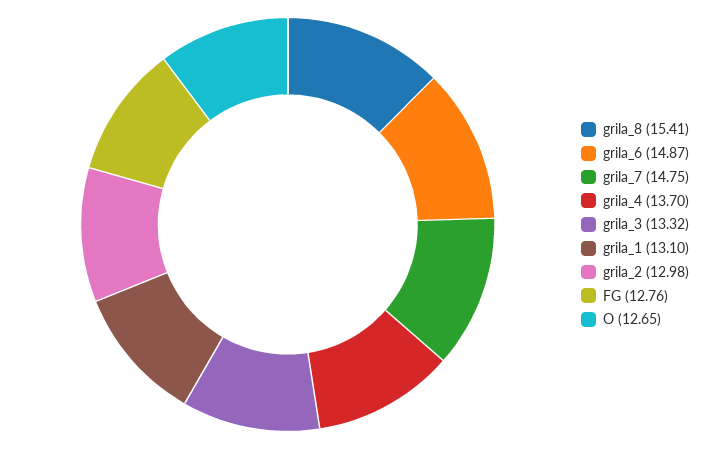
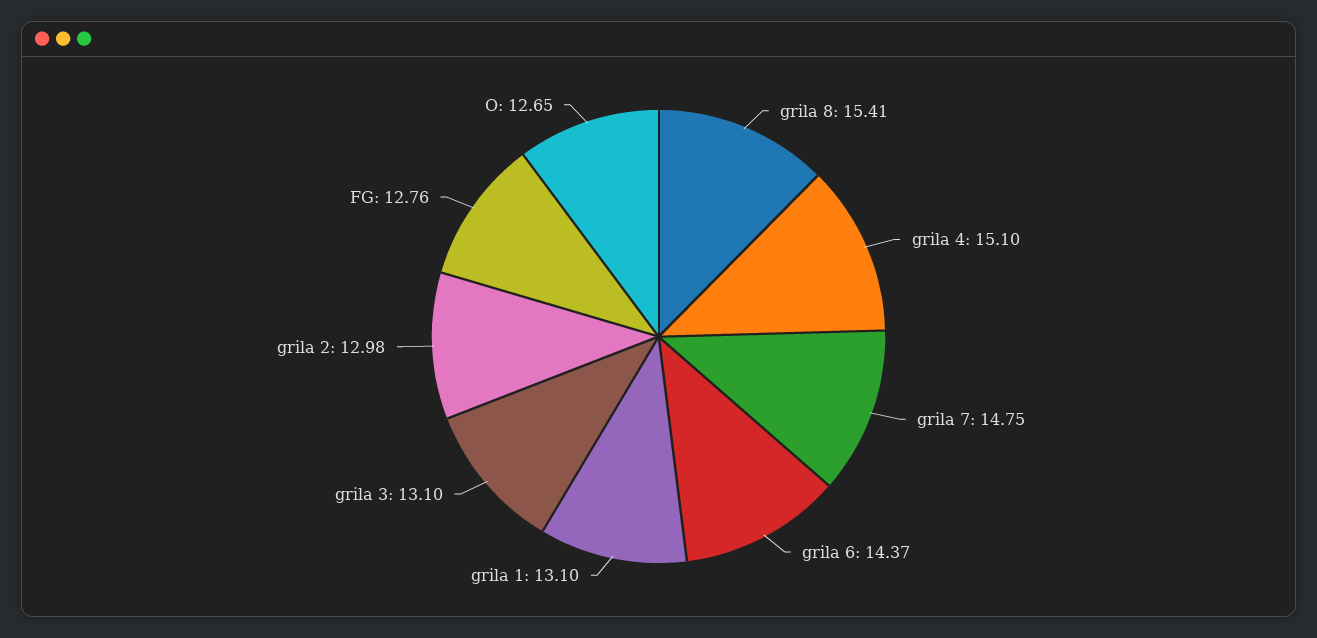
grila_6: 14.87 -> 14.37
grila_4: 13.7 -> 15.1
grila_3: 13.32 -> 13.1

